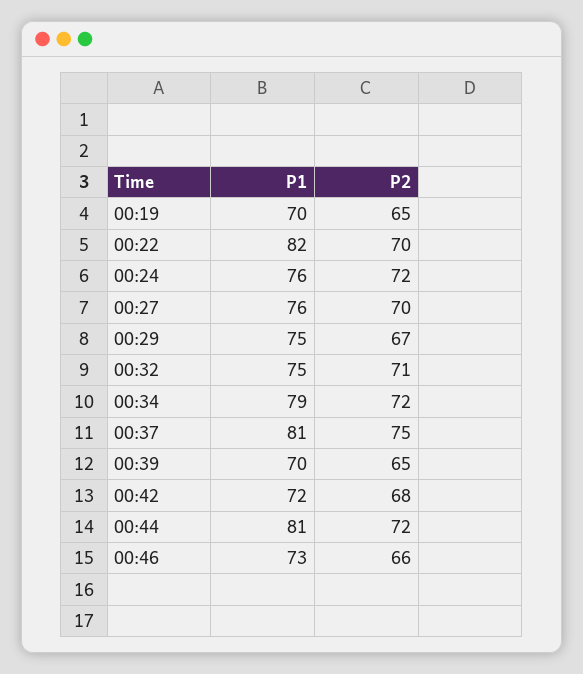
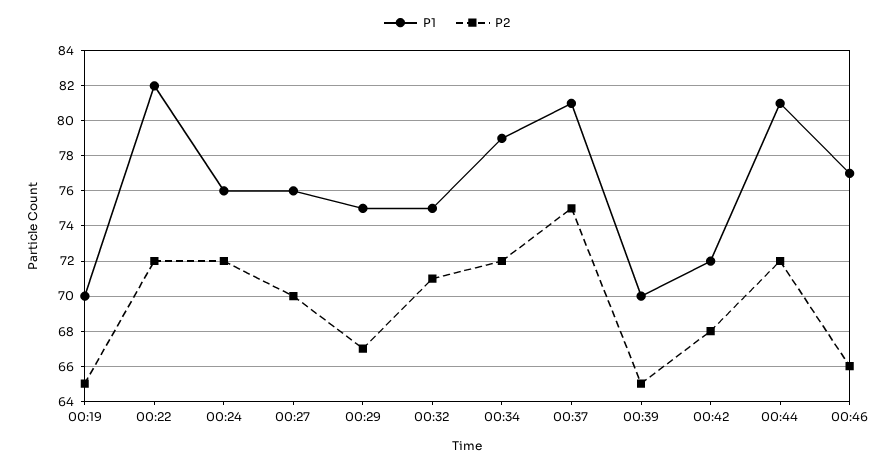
P2, 00:22: 70 -> 72
P1, 00:46: 73 -> 77

